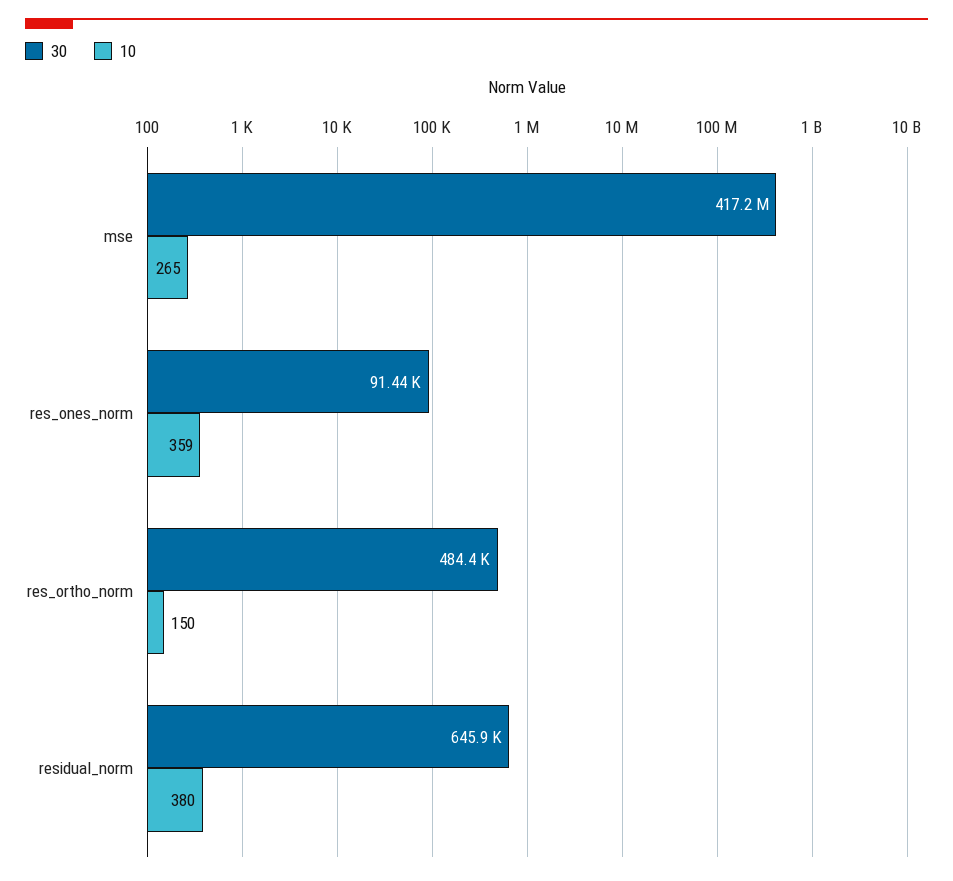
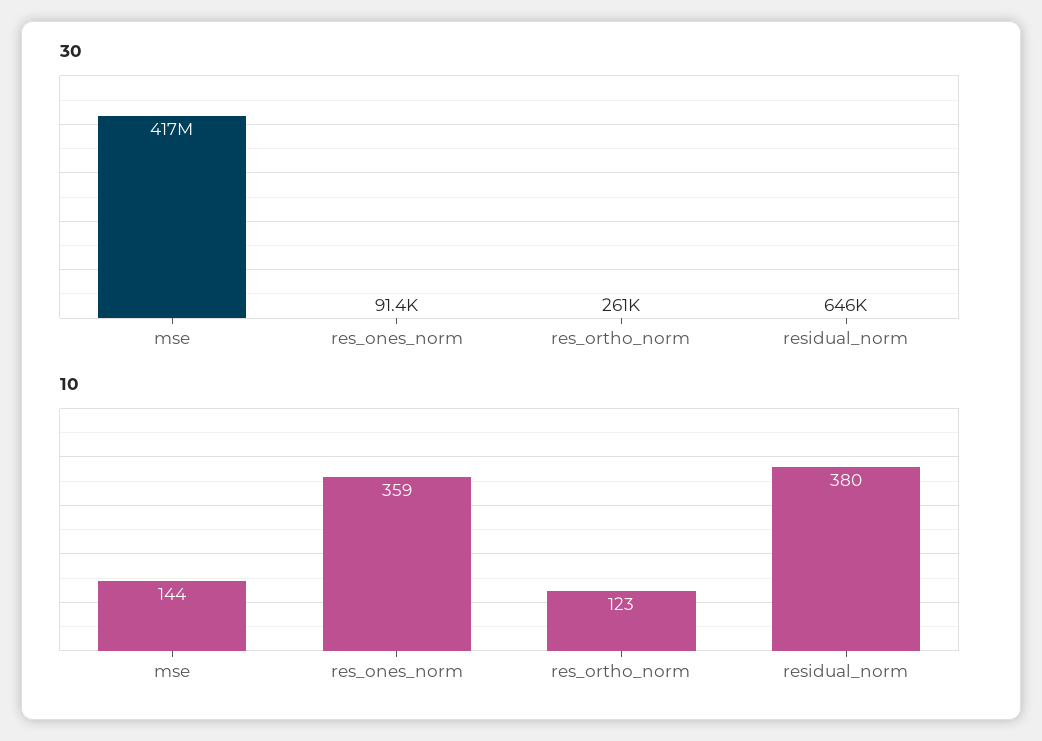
10, mse: 265 -> 144
30, res_ortho_norm: 484400 -> 261000
10, res_ortho_norm: 150 -> 123

